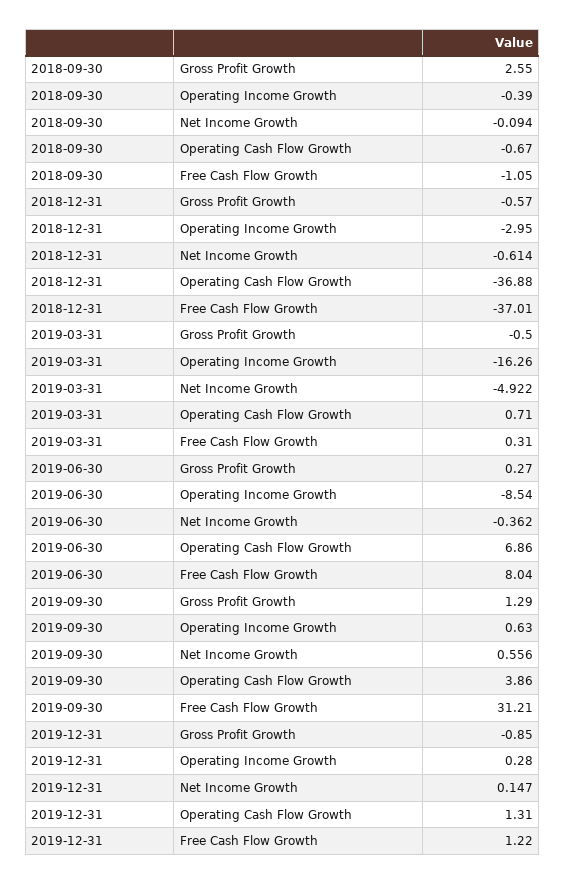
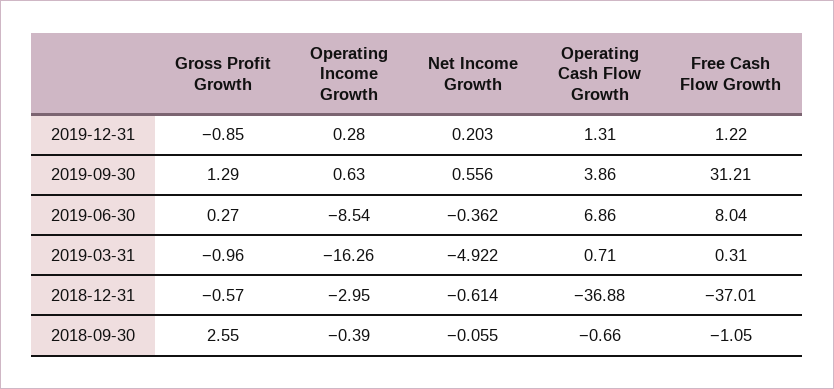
2018-09-30, Net Income Growth: -0.094 -> -0.055
2018-09-30, Operating Cash Flow Growth: -0.67 -> -0.66
2019-03-31, Gross Profit Growth: -0.5 -> -0.96
2019-12-31, Net Income Growth: 0.147 -> 0.203

